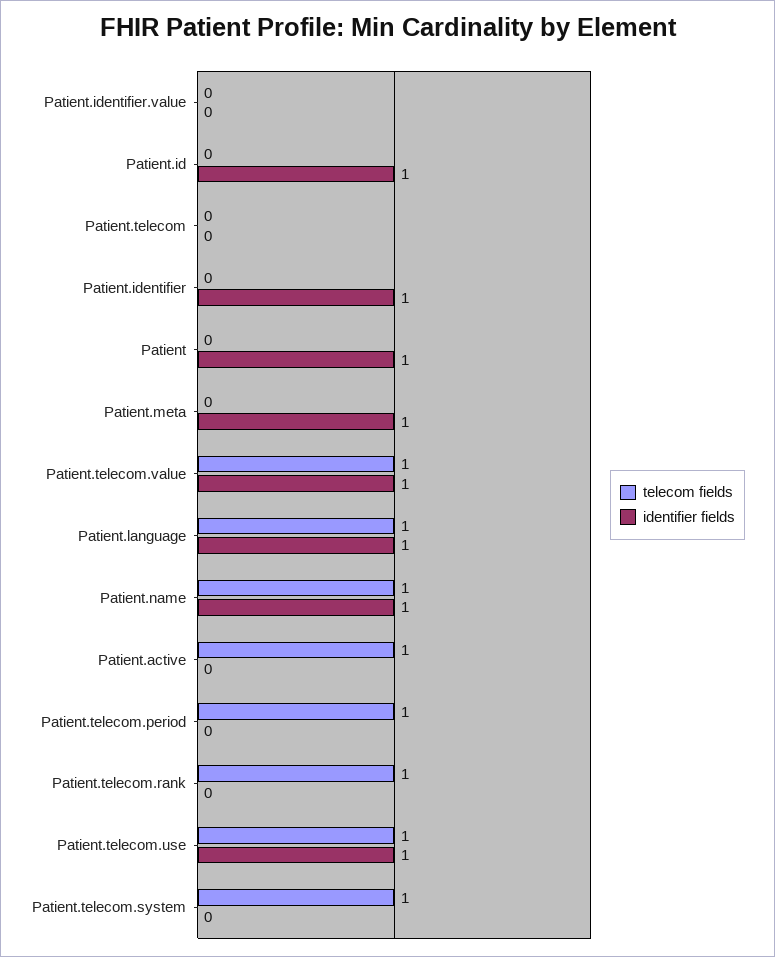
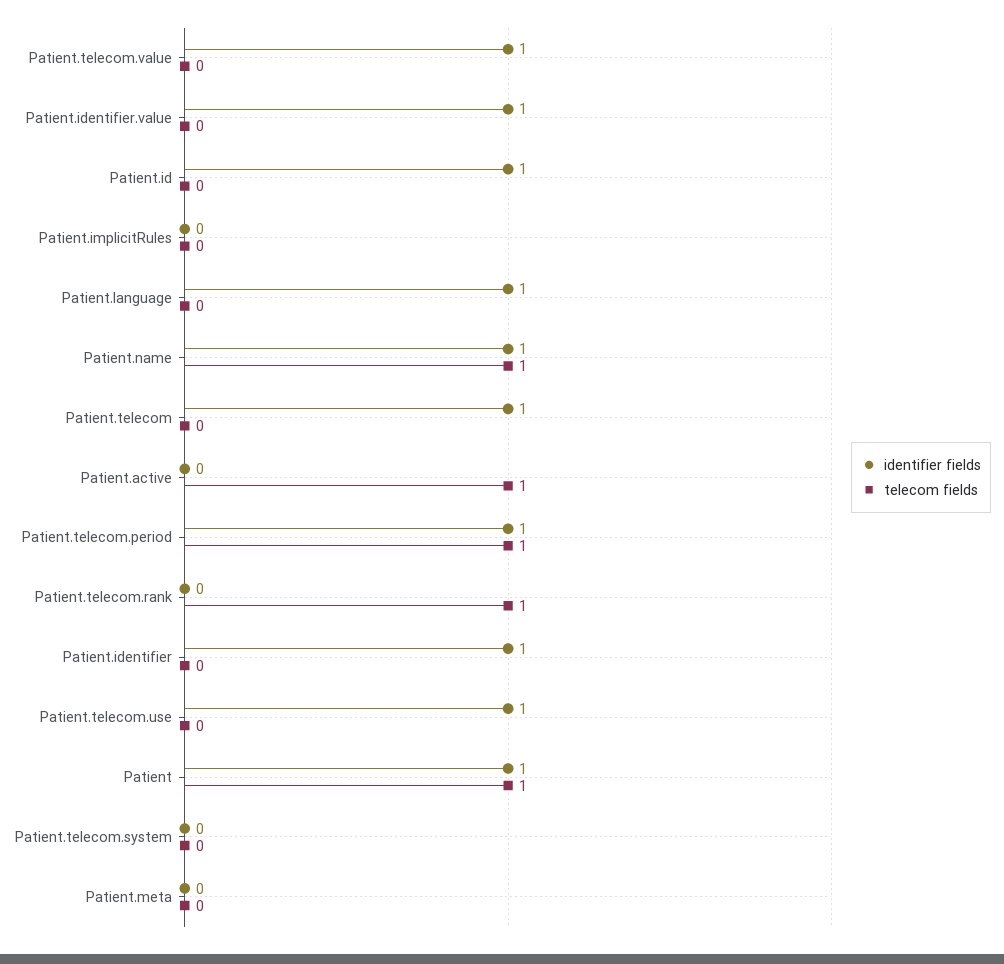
identifier fields, Patient.identifier.value: 0 -> 1
identifier fields, Patient.telecom: 0 -> 1
telecom fields, Patient: 0 -> 1
identifier fields, Patient.meta: 1 -> 0
telecom fields, Patient.telecom.value: 1 -> 0
telecom fields, Patient.language: 1 -> 0
identifier fields, Patient.telecom.period: 0 -> 1
telecom fields, Patient.telecom.use: 1 -> 0
telecom fields, Patient.telecom.system: 1 -> 0
identifier fields, Patient.implicitRules: none -> 0
telecom fields, Patient.implicitRules: none -> 0

